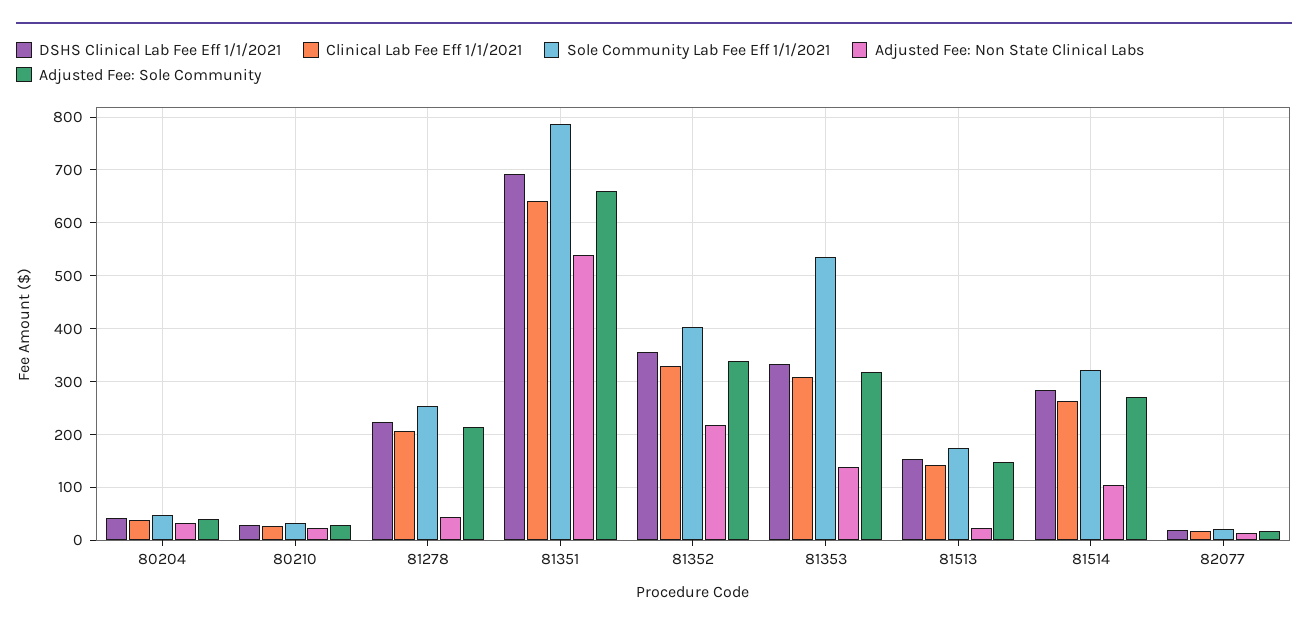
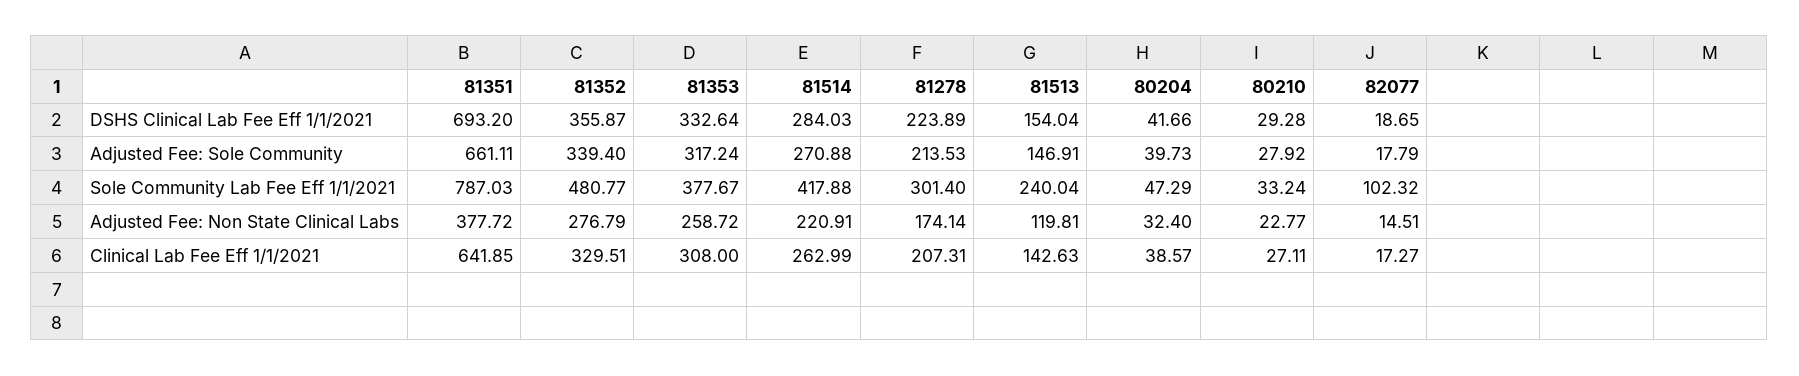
Sole Community Lab Fee Eff 1/1/2021, 81278: 260 -> 301.4
Adjusted Fee: Non State Clinical Labs, 81278: 40 -> 174.14
Adjusted Fee: Non State Clinical Labs, 81351: 540 -> 377.72
Sole Community Lab Fee Eff 1/1/2021, 81352: 400 -> 480.77
Adjusted Fee: Non State Clinical Labs, 81352: 220 -> 276.79
Sole Community Lab Fee Eff 1/1/2021, 81353: 540 -> 377.67
Adjusted Fee: Non State Clinical Labs, 81353: 140 -> 258.72
Sole Community Lab Fee Eff 1/1/2021, 81513: 180 -> 240.04
Adjusted Fee: Non State Clinical Labs, 81513: 20 -> 119.81
Sole Community Lab Fee Eff 1/1/2021, 81514: 320 -> 417.88
Adjusted Fee: Non State Clinical Labs, 81514: 100 -> 220.91
Sole Community Lab Fee Eff 1/1/2021, 82077: 20 -> 102.32

